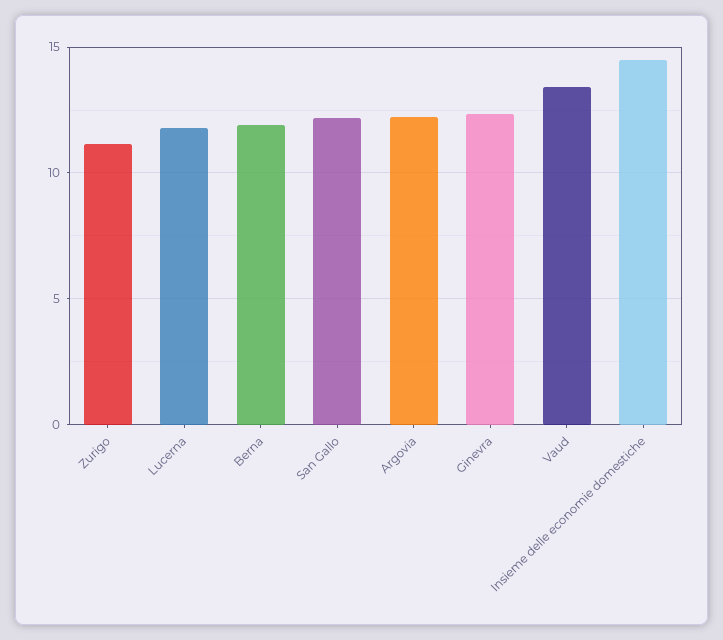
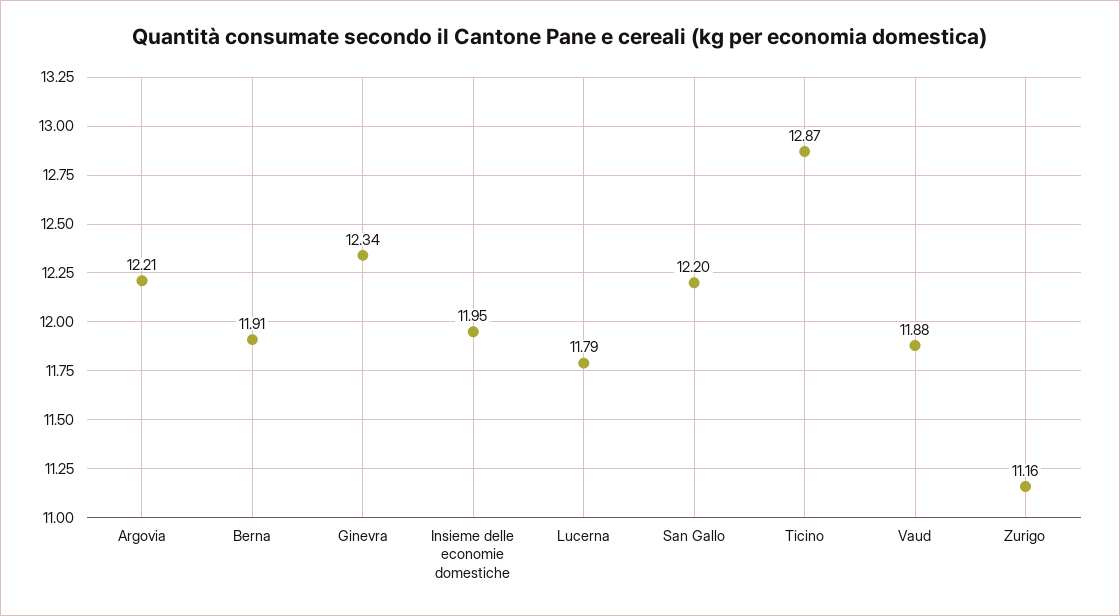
Vaud: 13.5 -> 11.88
Insieme delle economie domestiche: 14.5 -> 11.95
Ticino: none -> 12.87

